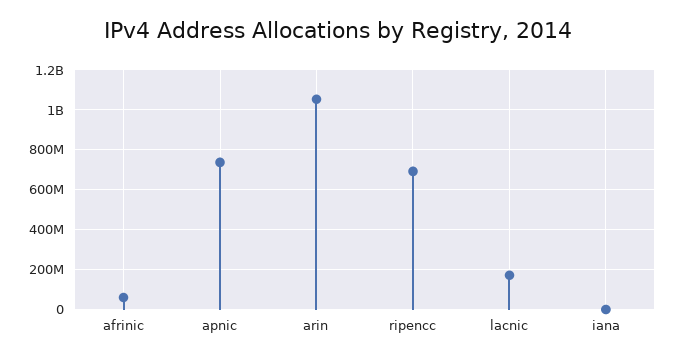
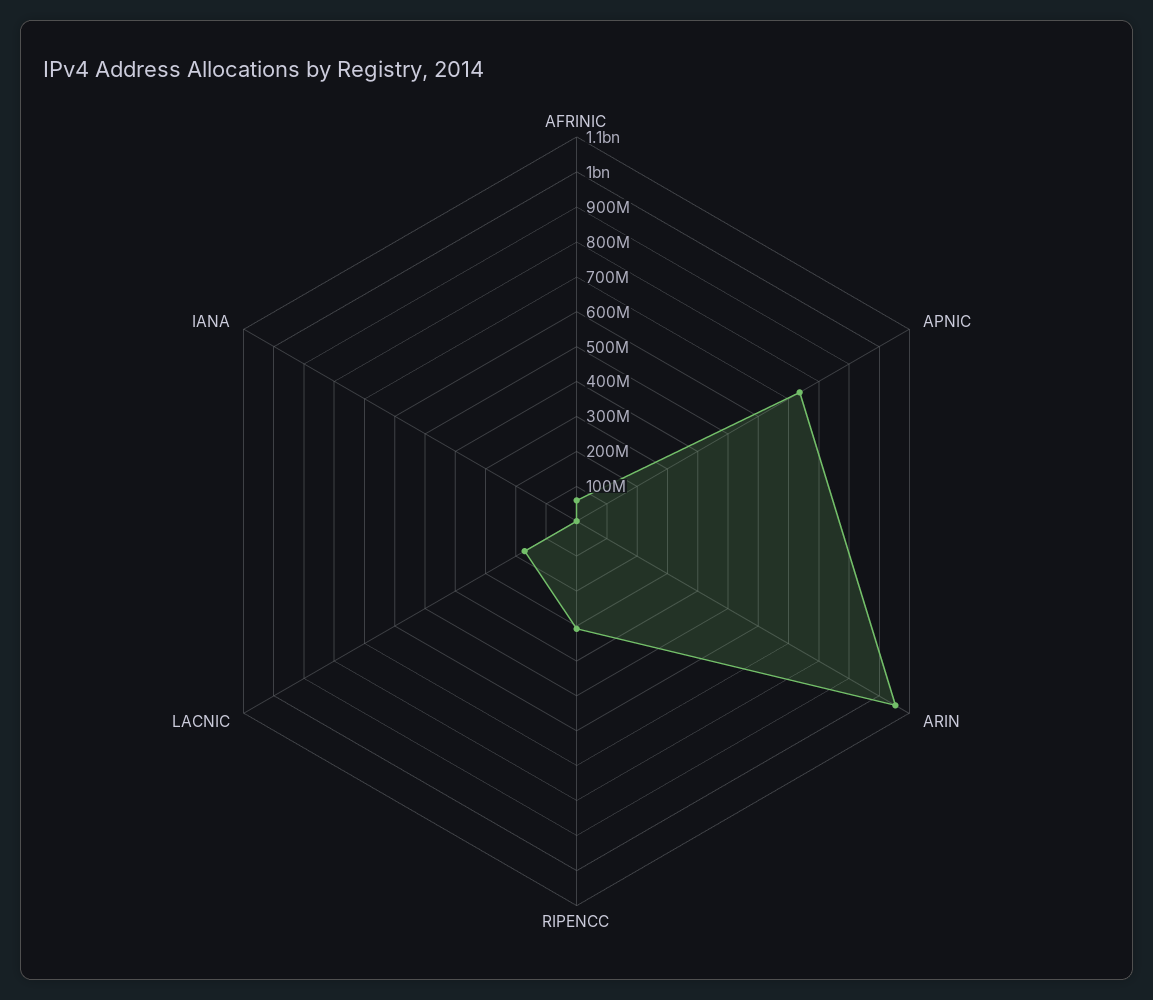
ripencc: 700000000 -> 300000000

